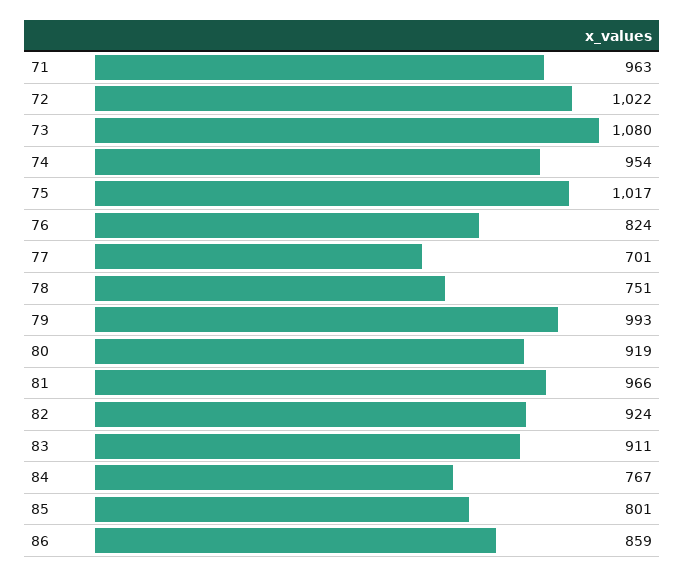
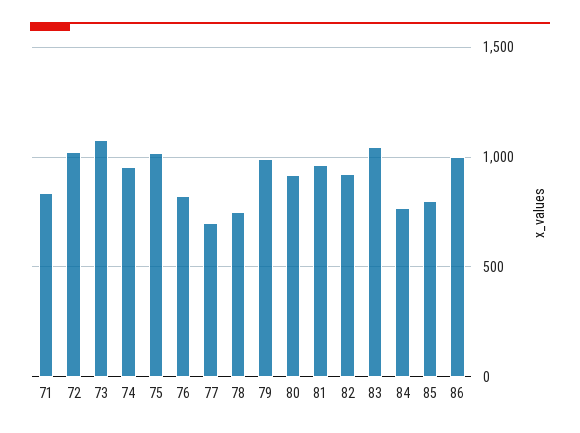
71: 963 -> 850
83: 911 -> 1050
86: 859 -> 1000

